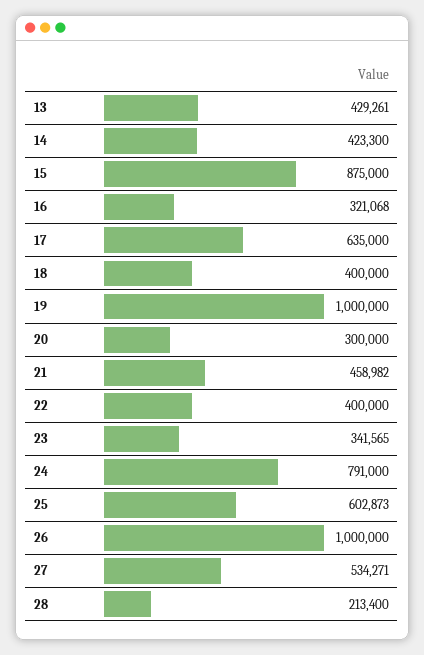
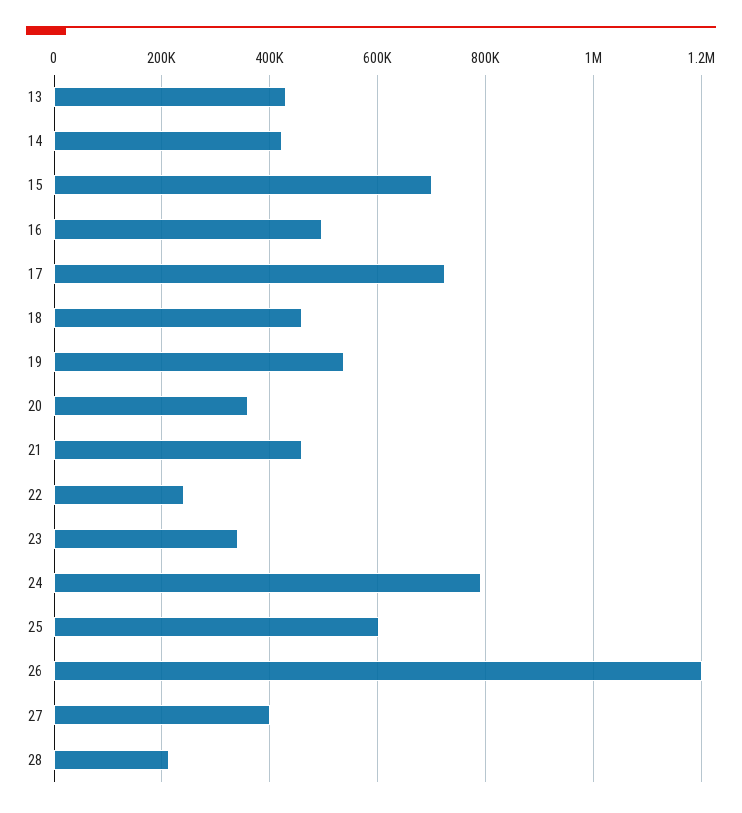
15: 875000 -> 700000
16: 321068 -> 500000
17: 635000 -> 720000
18: 400000 -> 460000
19: 1000000 -> 540000
20: 300000 -> 360000
22: 400000 -> 240000
26: 1000000 -> 1200000
27: 534271 -> 400000

